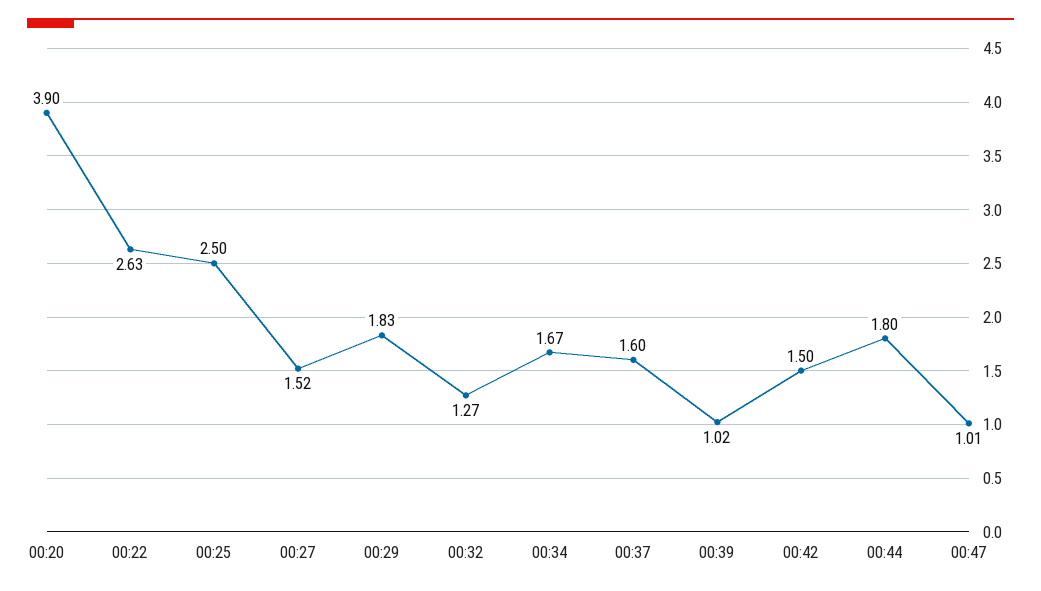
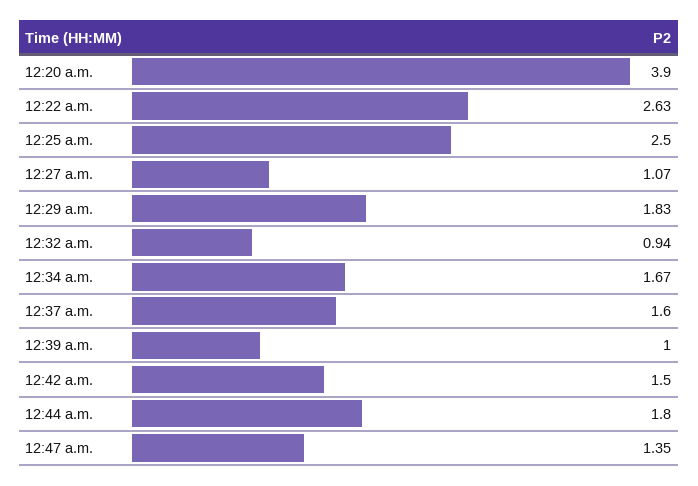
00:27: 1.52 -> 1.07
00:32: 1.27 -> 0.94
00:39: 1.02 -> 1
00:47: 1.01 -> 1.35

